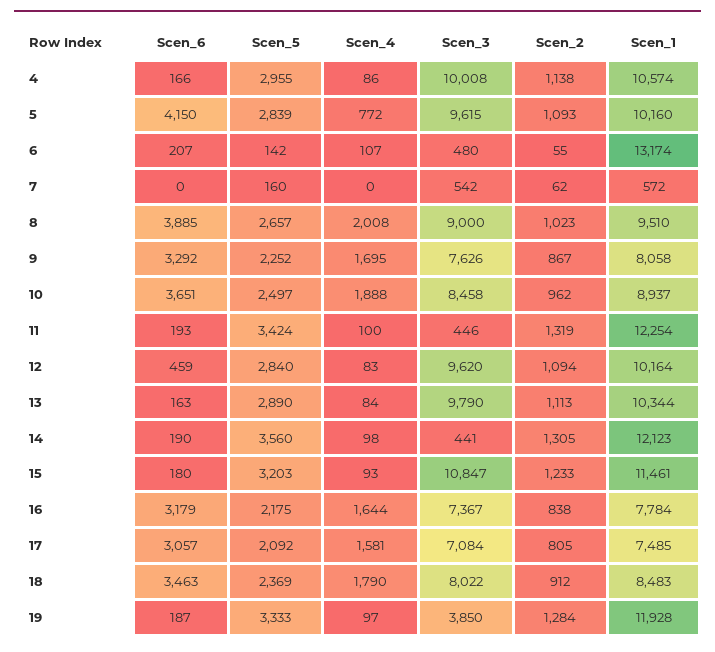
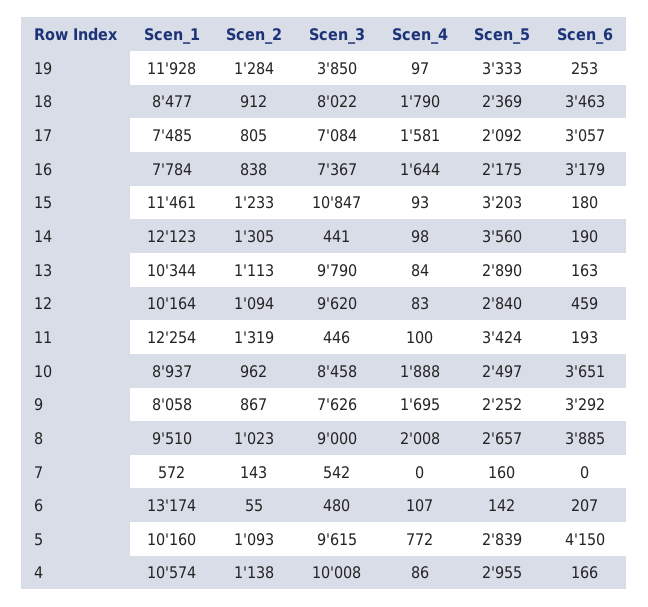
Scen_2, 7: 62 -> 143
Scen_1, 18: 8483 -> 8477
Scen_6, 19: 187 -> 253

